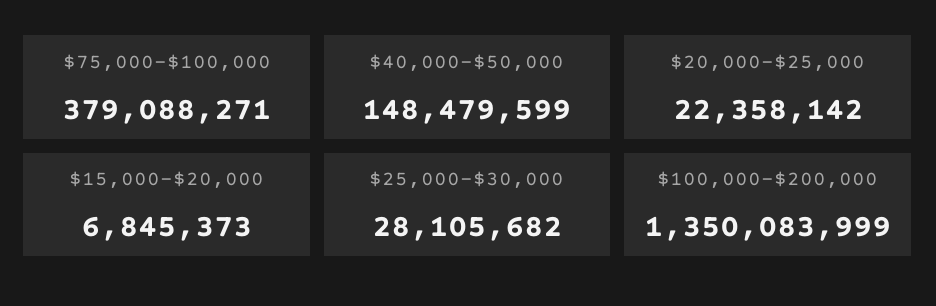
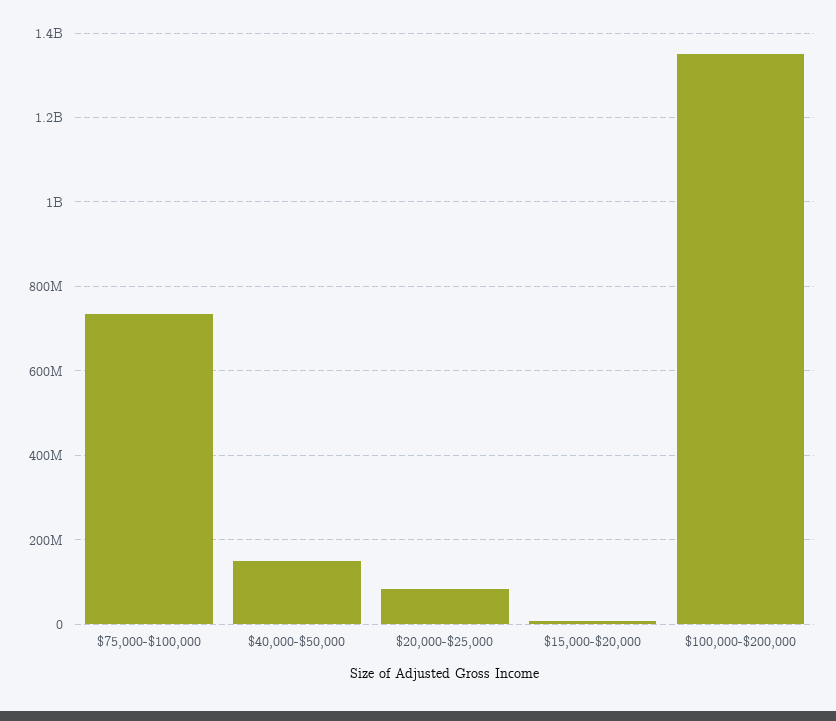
$75,000-$100,000: 379088271 -> 740000000
$20,000-$25,000: 22358142 -> 80000000
$25,000-$30,000: 28105682 -> none

